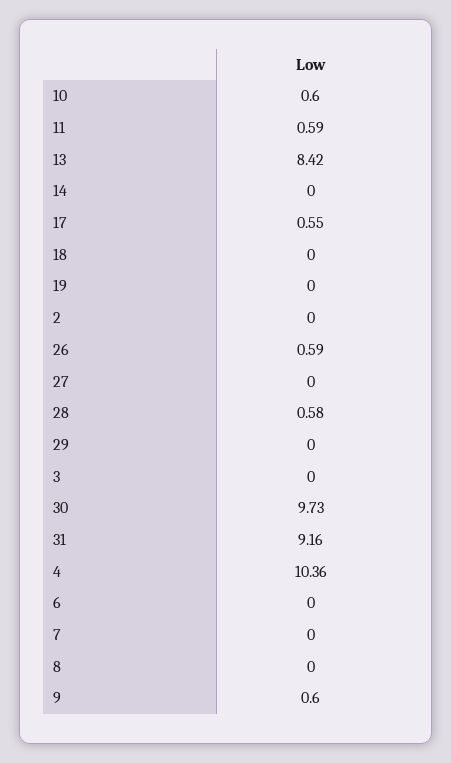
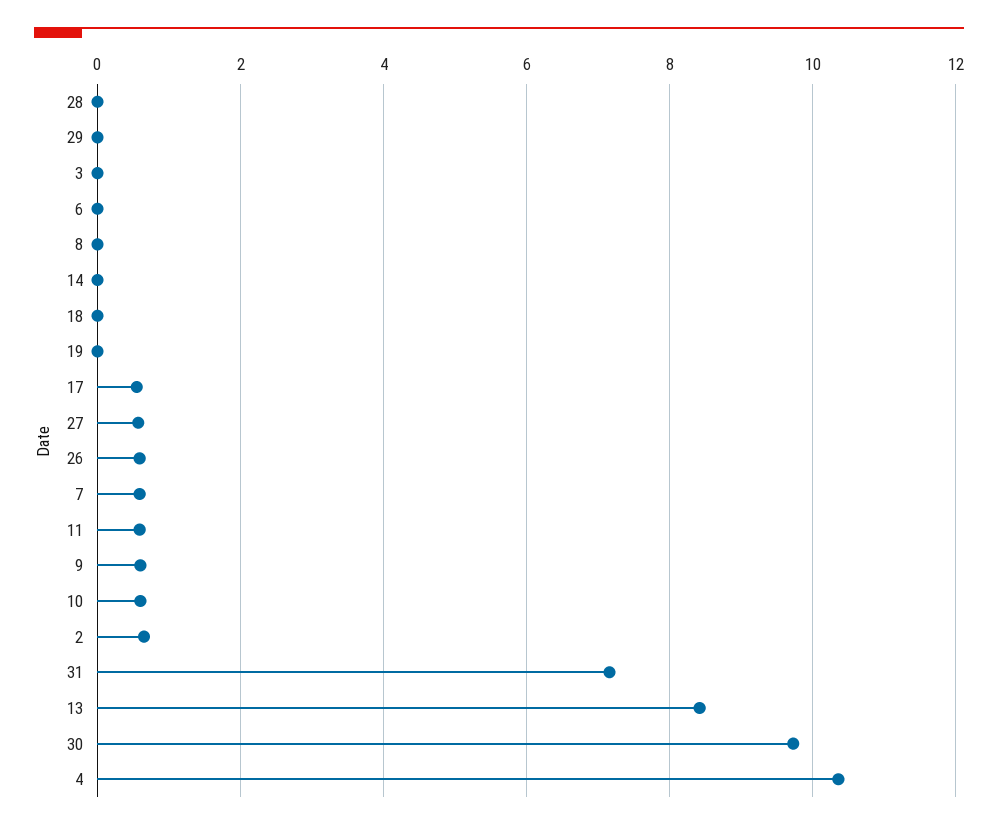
2: 0 -> 0.6
27: 0 -> 0.6
28: 0.58 -> 0
31: 9.16 -> 7.2
7: 0 -> 0.6

